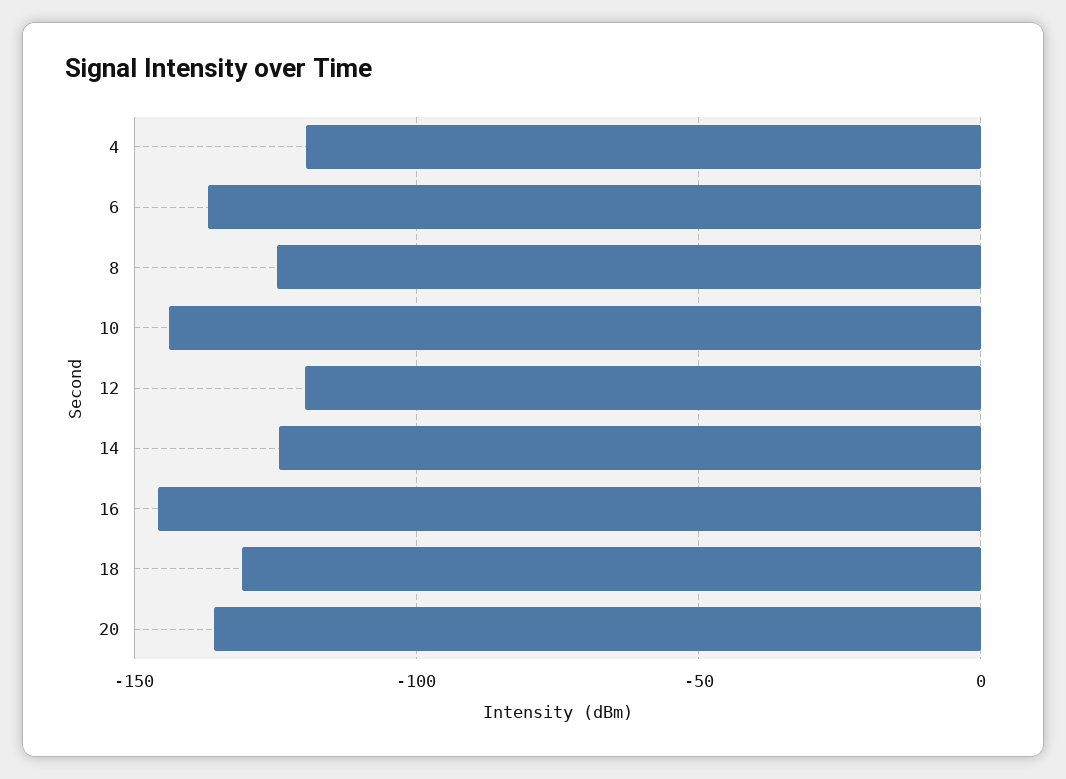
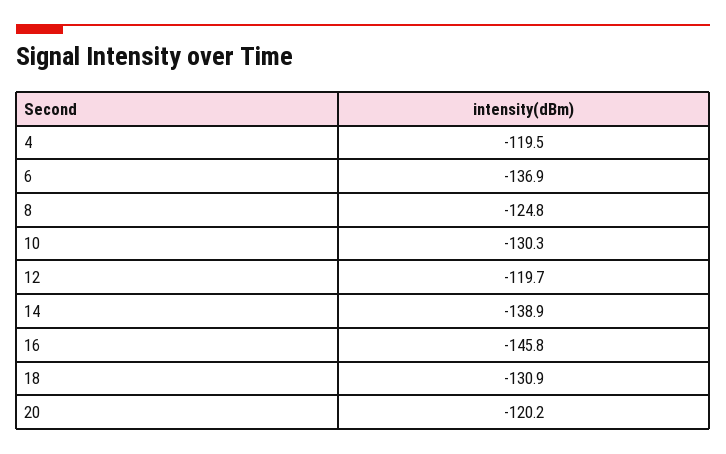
10: -145 -> -130.3
14: -125 -> -138.9
20: -135 -> -120.2

